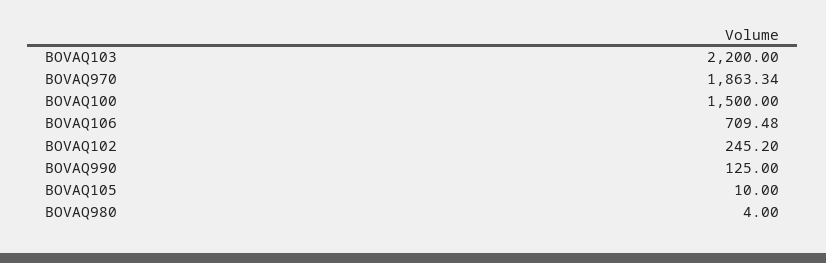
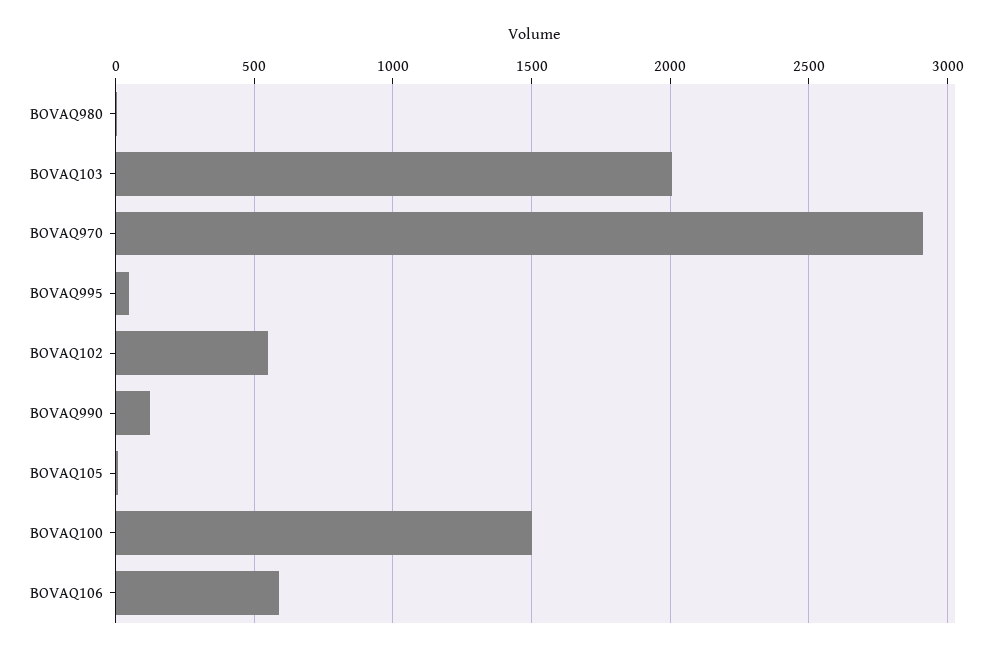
BOVAQ103: 2200 -> 2000
BOVAQ970: 1863.34 -> 2900
BOVAQ106: 709.48 -> 600
BOVAQ102: 245.2 -> 550
BOVAQ995: none -> 50

